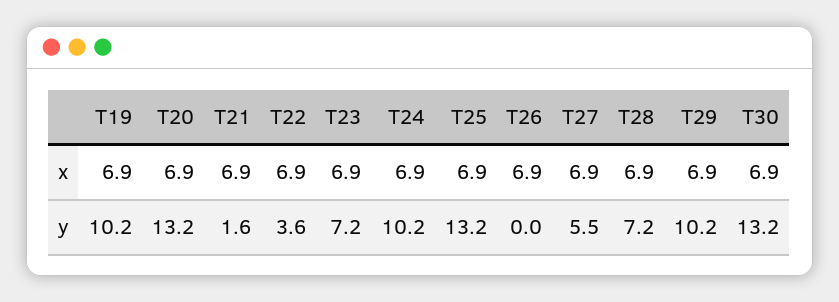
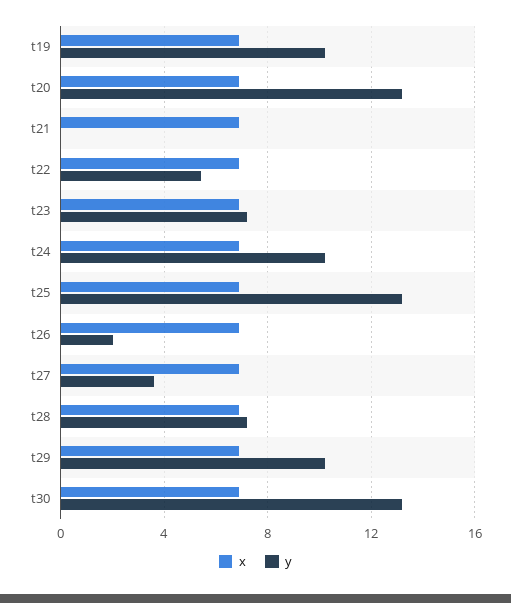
y, T21: 1.6 -> 0
y, T22: 3.6 -> 5.5
y, T26: 0 -> 2
y, T27: 5.5 -> 3.5

